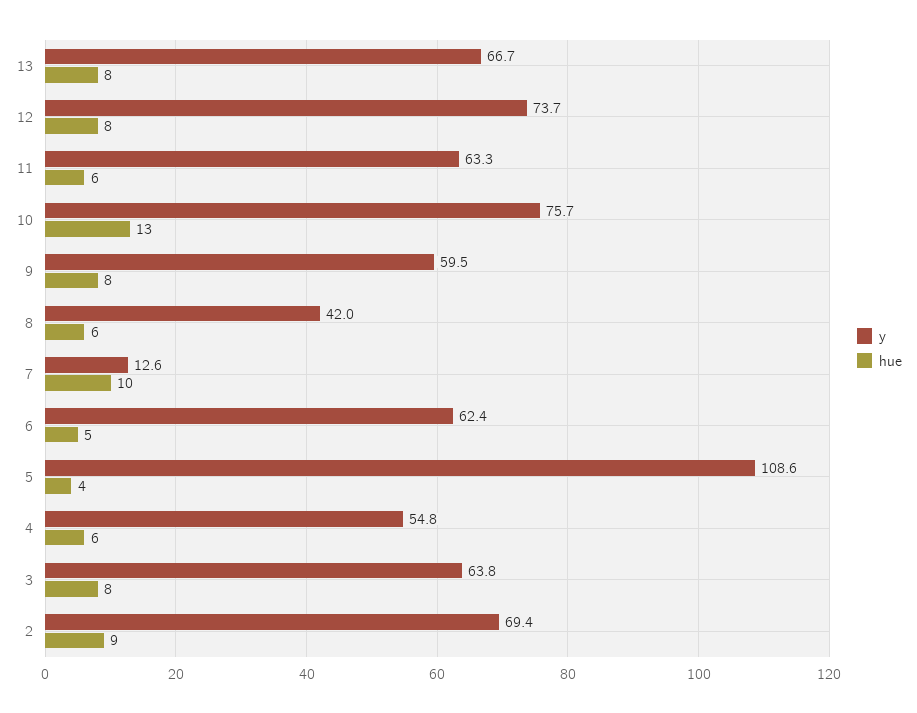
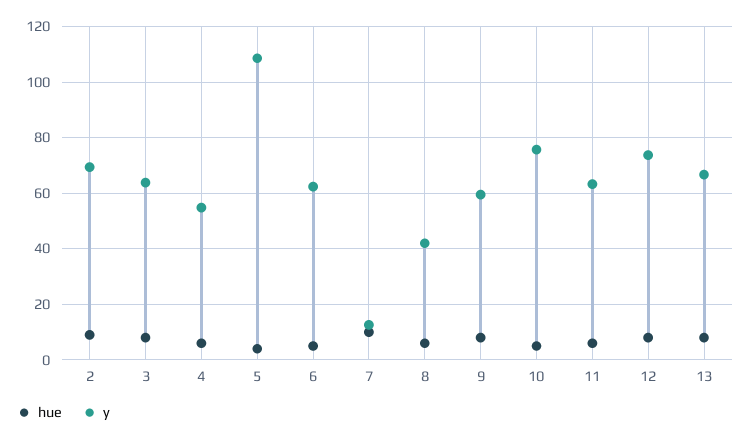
hue, 10: 13 -> 5

